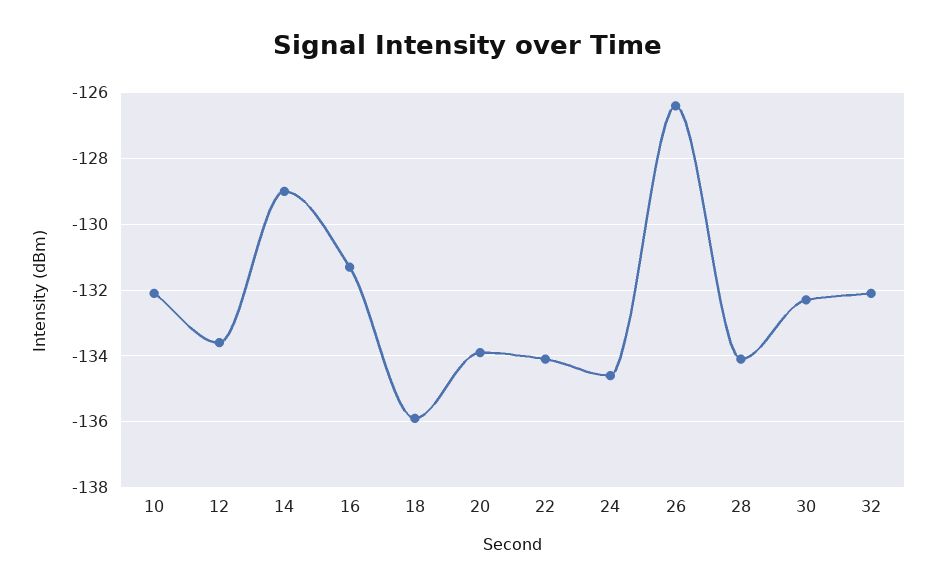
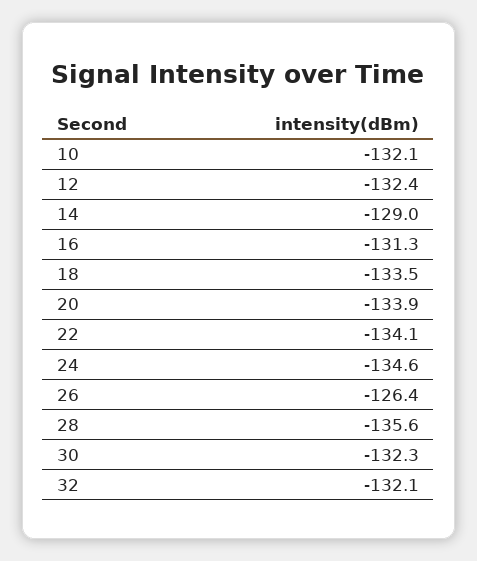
12: -133.5 -> -132.4
18: -136 -> -133.5
28: -134 -> -135.6

